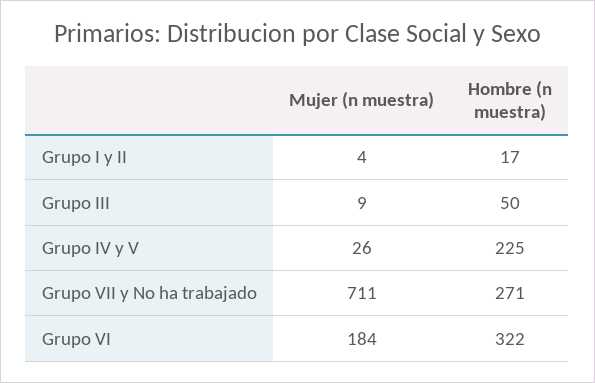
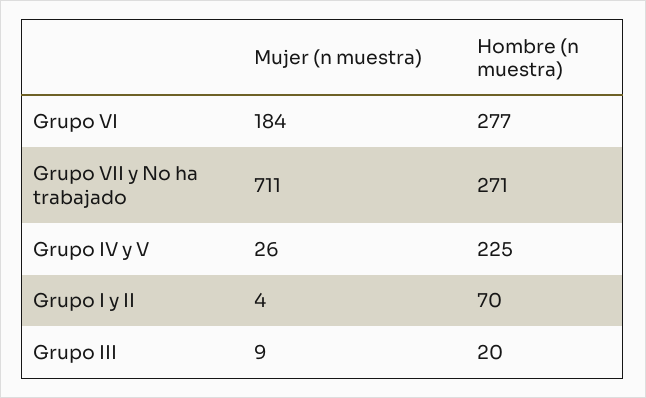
Hombre (n muestra), Grupo I y II: 17 -> 70
Hombre (n muestra), Grupo III: 50 -> 20
Hombre (n muestra), Grupo VI: 322 -> 277

